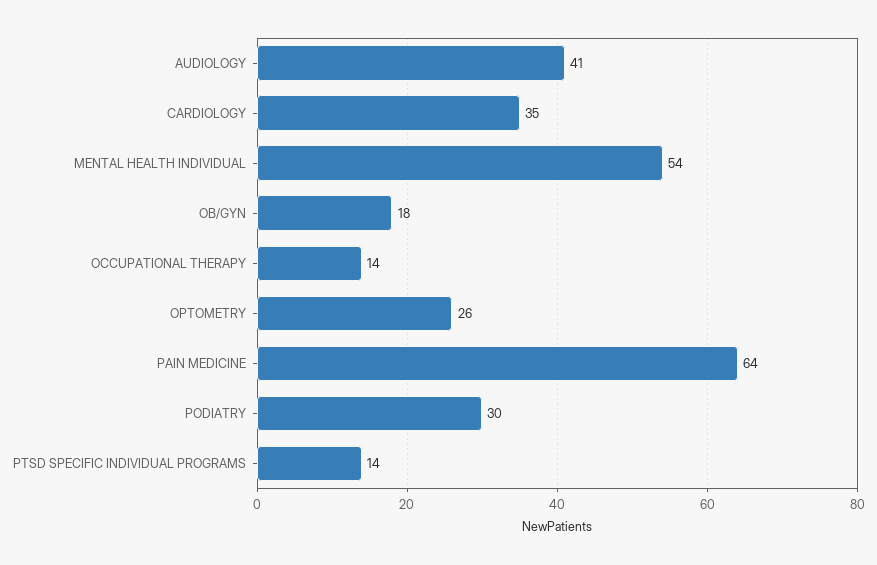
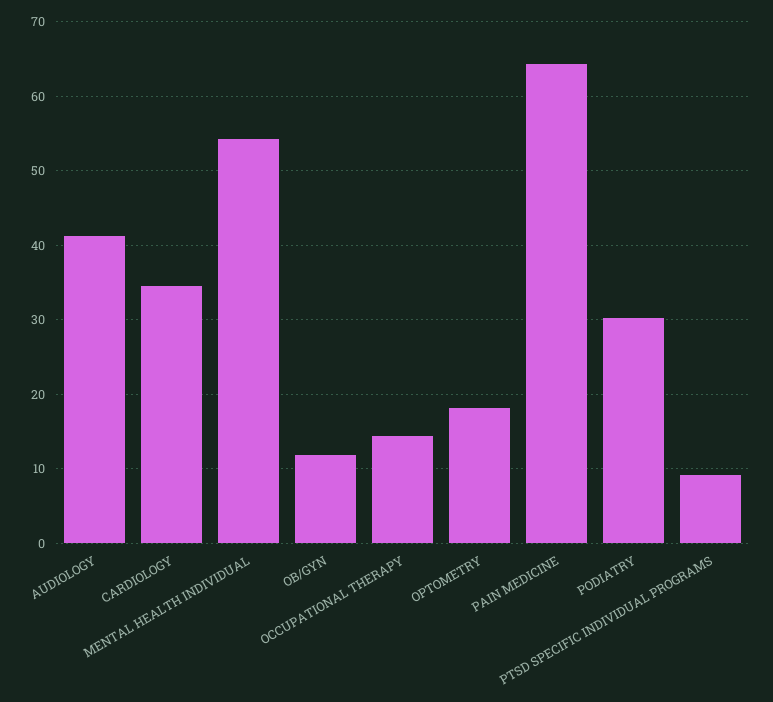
OB/GYN: 18 -> 12
OPTOMETRY: 26 -> 18
PTSD SPECIFIC INDIVIDUAL PROGRAMS: 14 -> 9

